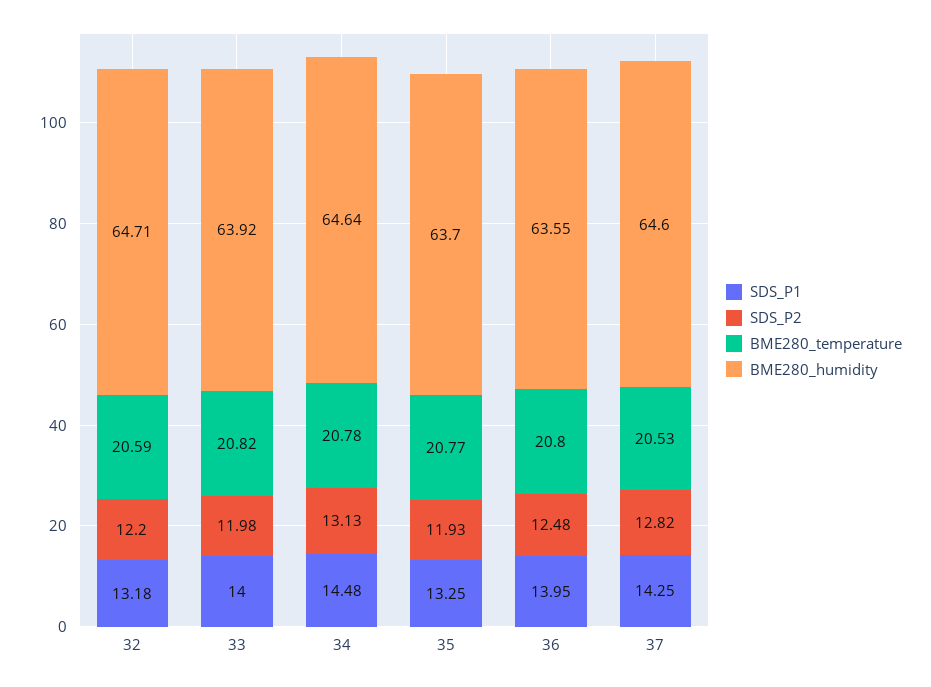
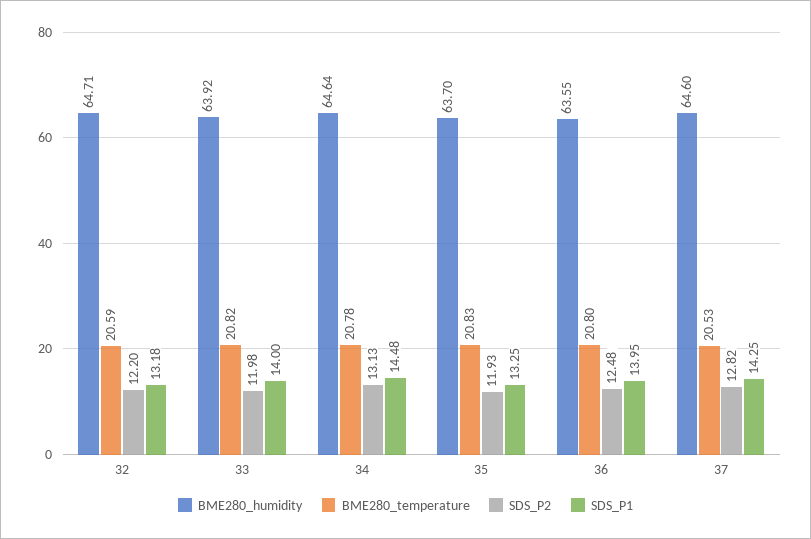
BME280_temperature, 35: 20.77 -> 20.83

